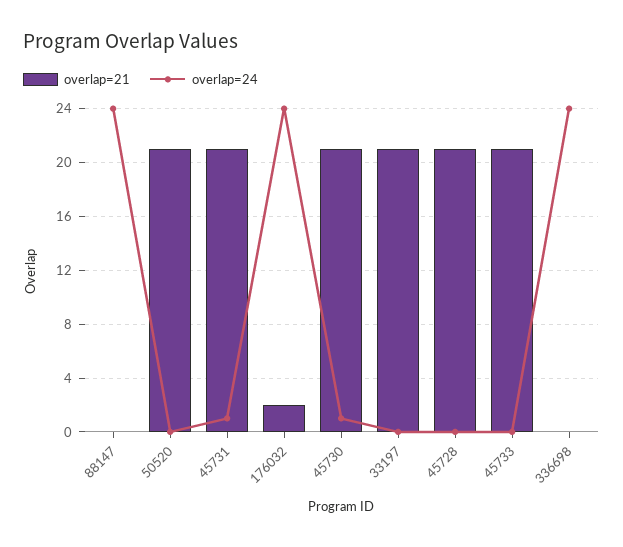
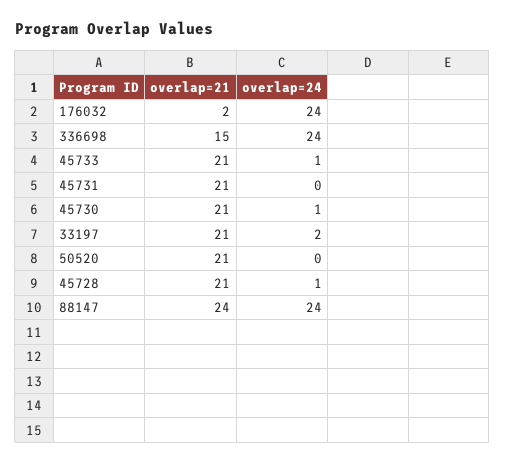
overlap=21, 88147: 0 -> 24
overlap=24, 45731: 1 -> 0
overlap=24, 33197: 0 -> 2
overlap=24, 45728: 0 -> 1
overlap=24, 45733: 0 -> 1
overlap=21, 336698: 0 -> 15

